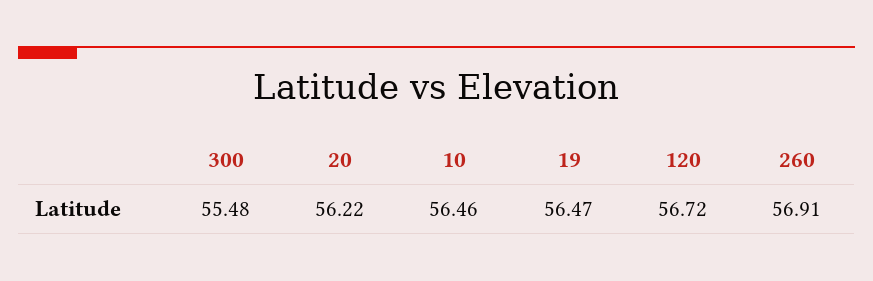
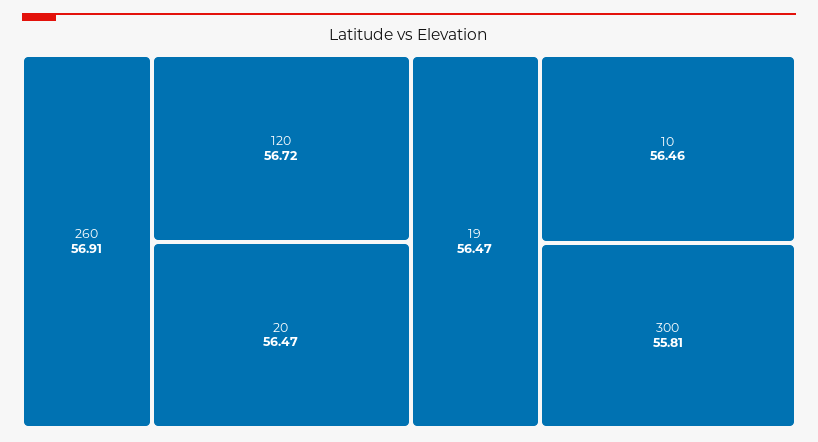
300: 55.48 -> 55.81
20: 56.22 -> 56.47

